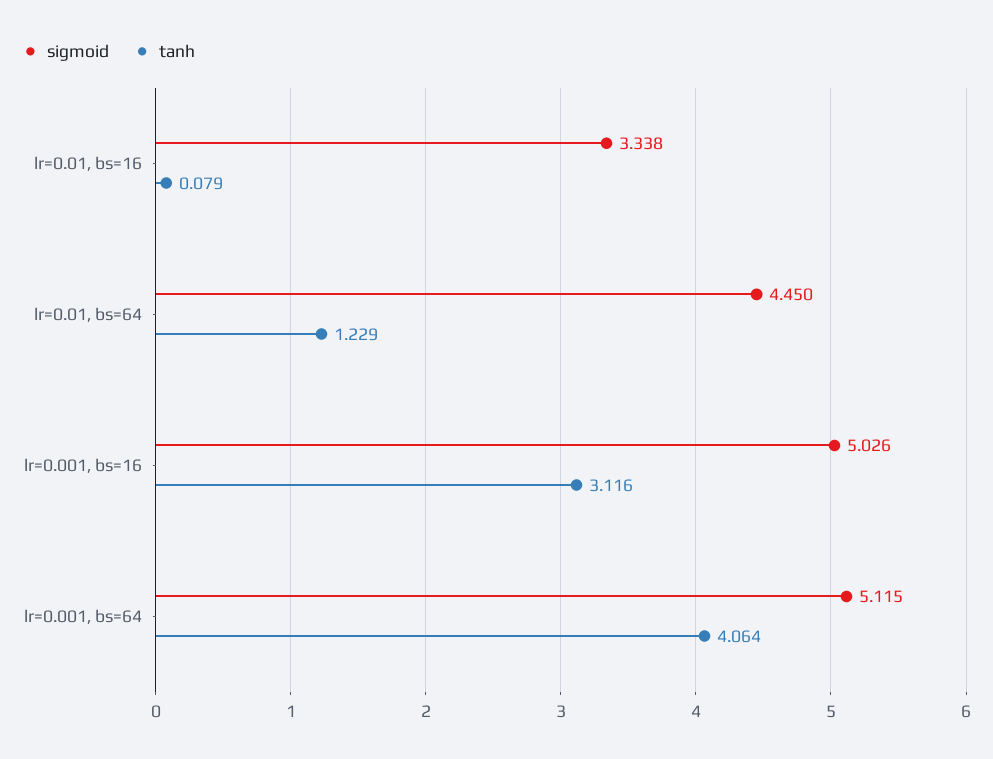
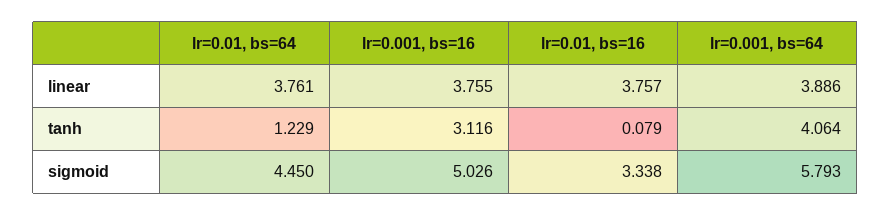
sigmoid, lr=0.001, bs=64: 5.115 -> 5.793
linear, lr=0.01, bs=64: none -> 3.761
linear, lr=0.001, bs=16: none -> 3.755
linear, lr=0.01, bs=16: none -> 3.757
linear, lr=0.001, bs=64: none -> 3.886

